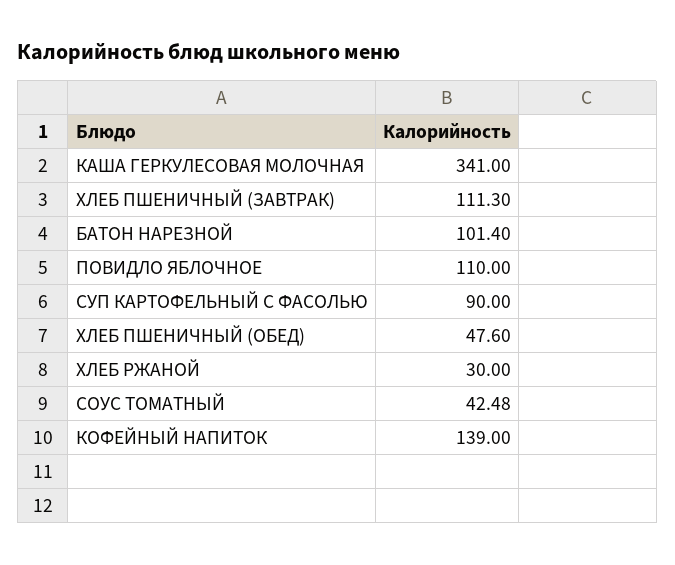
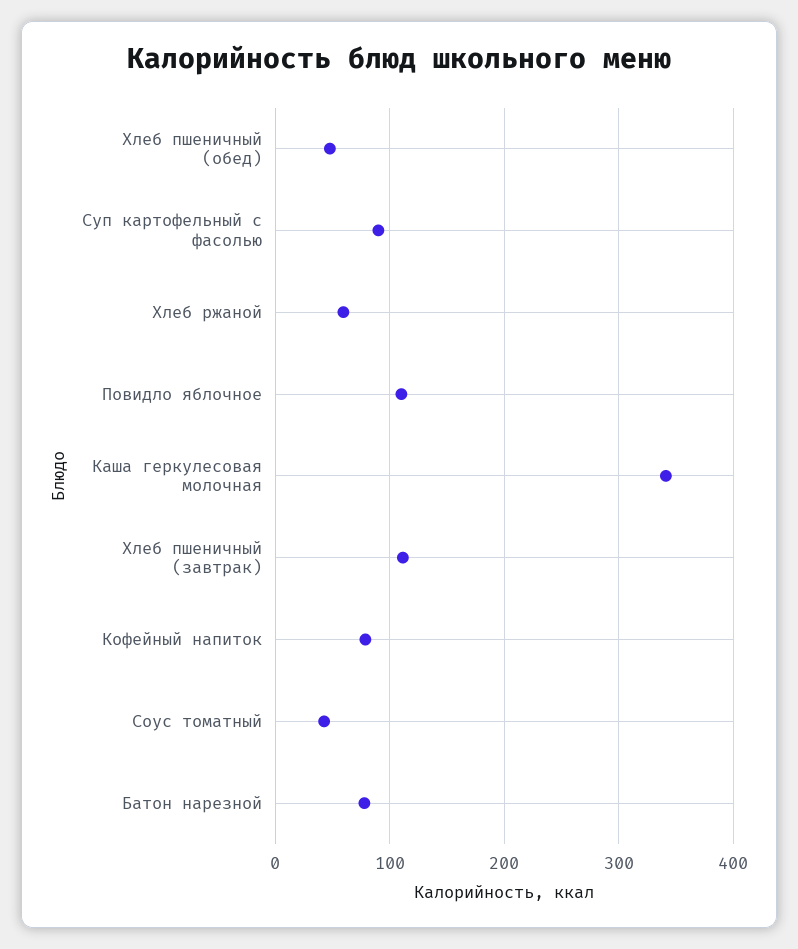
БАТОН НАРЕЗНОЙ: 101.4 -> 80
ХЛЕБ РЖАНОЙ: 30 -> 60
КОФЕЙНЫЙ НАПИТОК: 139 -> 80

